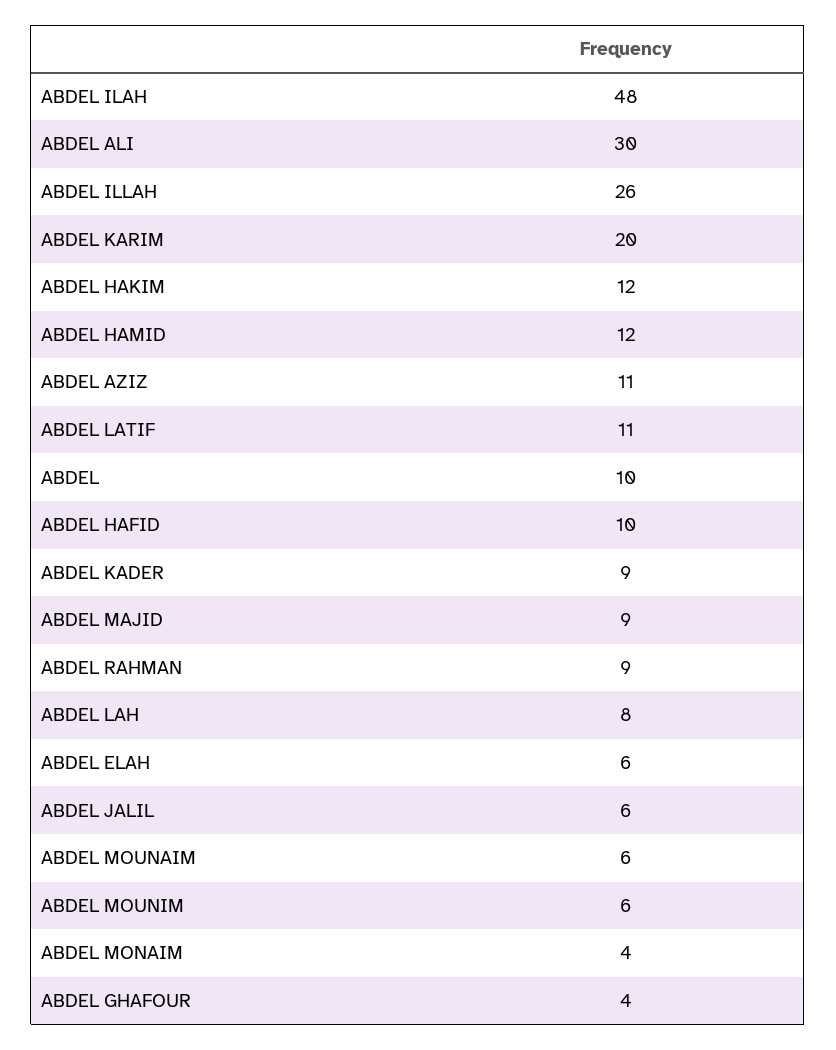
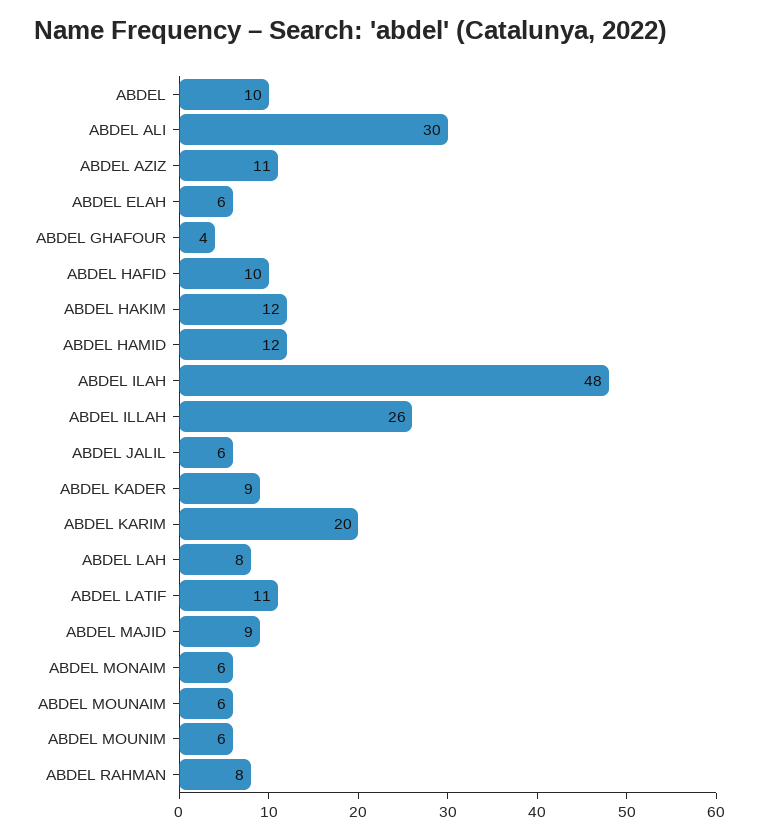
ABDEL RAHMAN: 9 -> 8
ABDEL MONAIM: 4 -> 6

